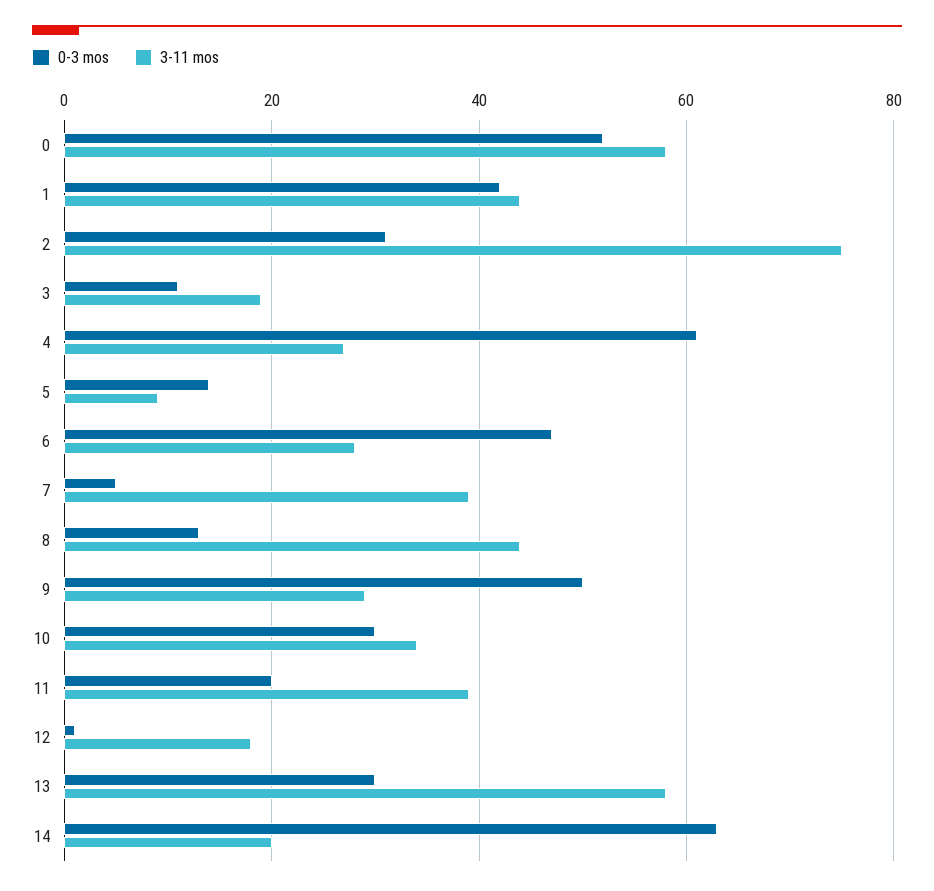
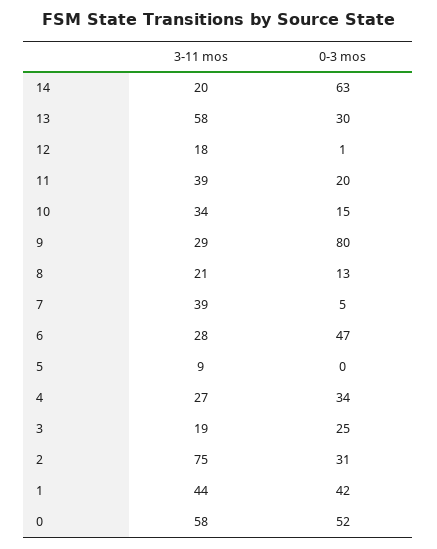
0-3 mos, 3: 10 -> 25
0-3 mos, 4: 60 -> 34
0-3 mos, 5: 15 -> 0
3-11 mos, 8: 45 -> 21
0-3 mos, 9: 50 -> 80
0-3 mos, 10: 30 -> 15

